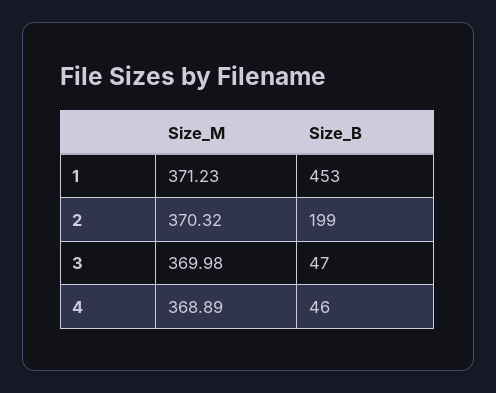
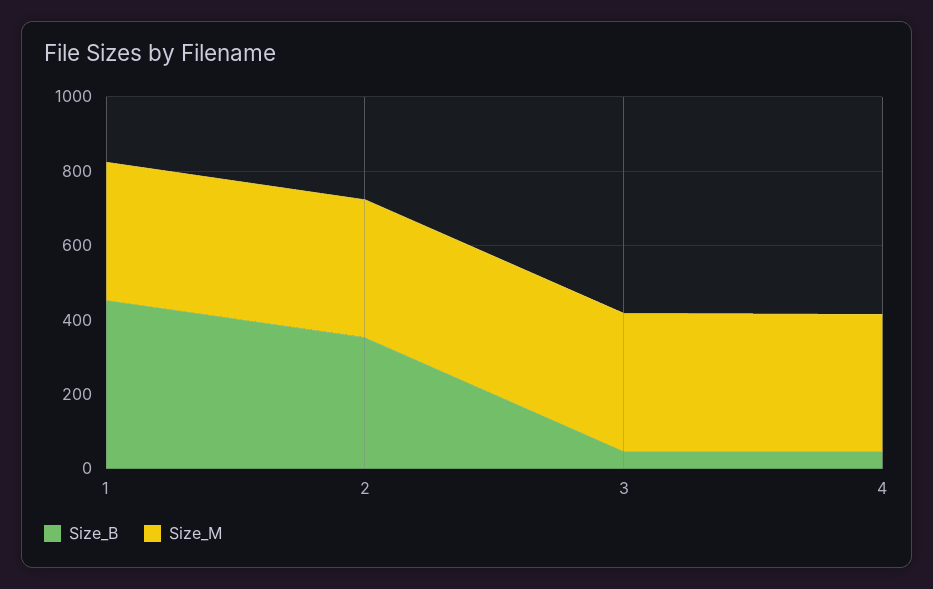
Size_B, 2: 199 -> 350

